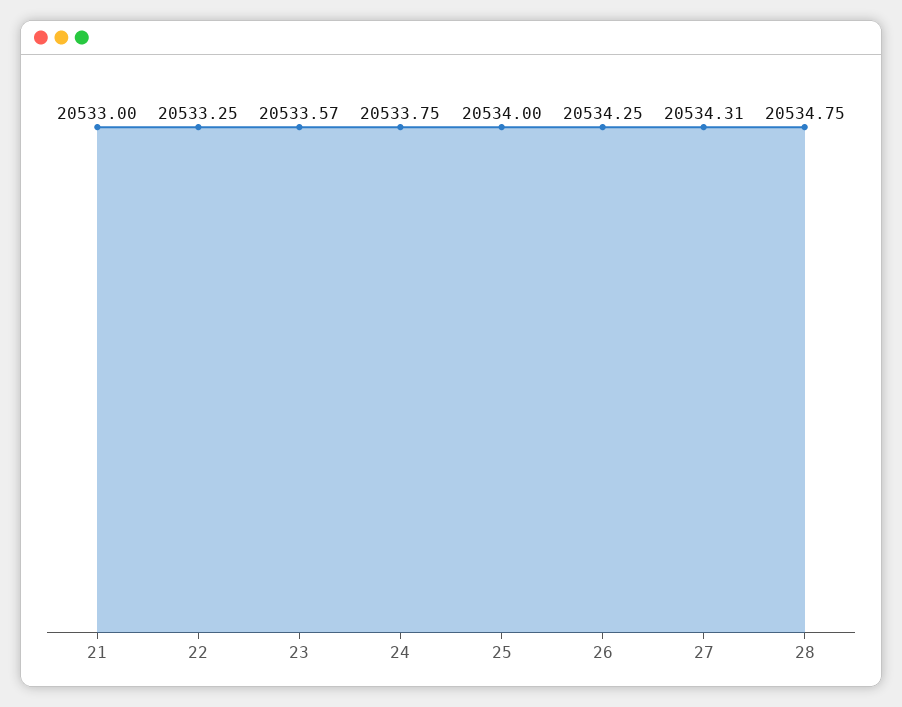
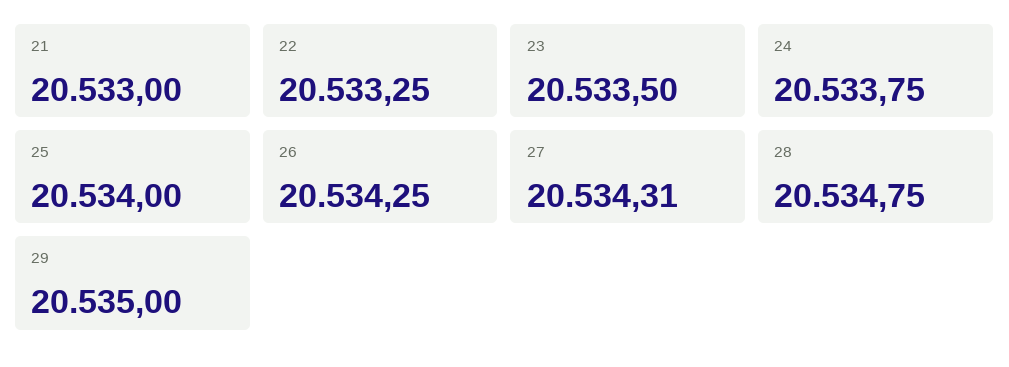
23: 20533.57 -> 20533.5
29: none -> 20535

